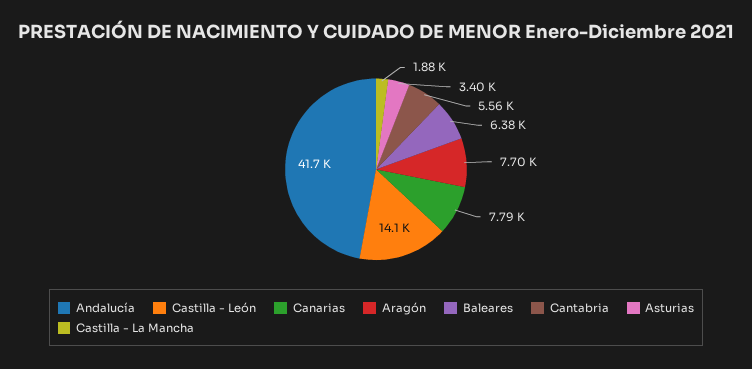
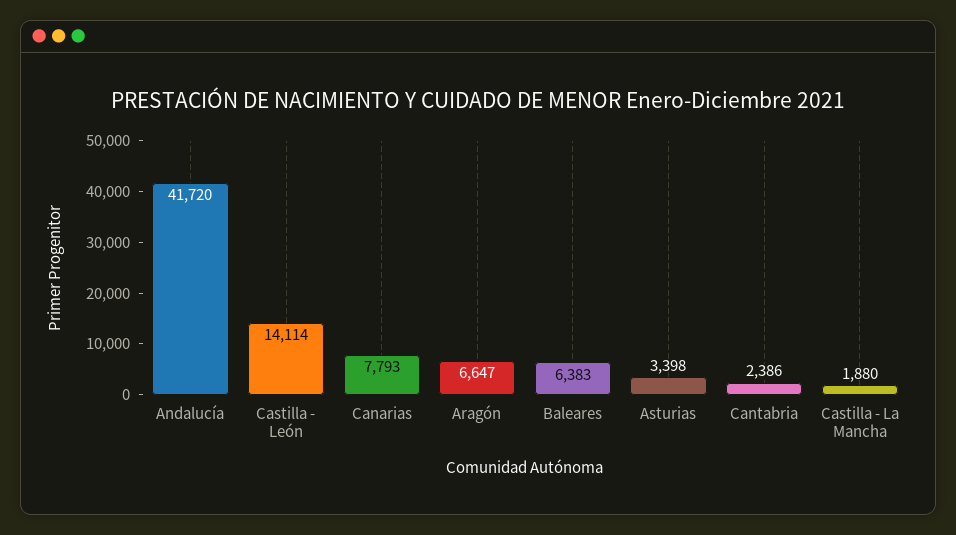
Aragón: 7700 -> 6647
Cantabria: 5560 -> 2386

